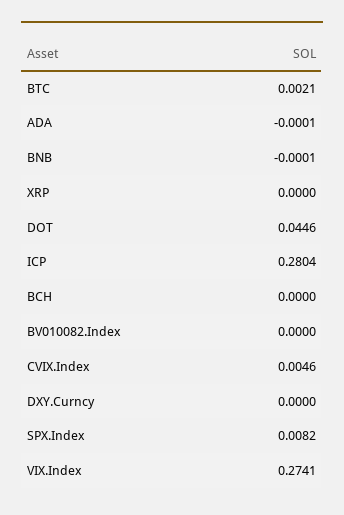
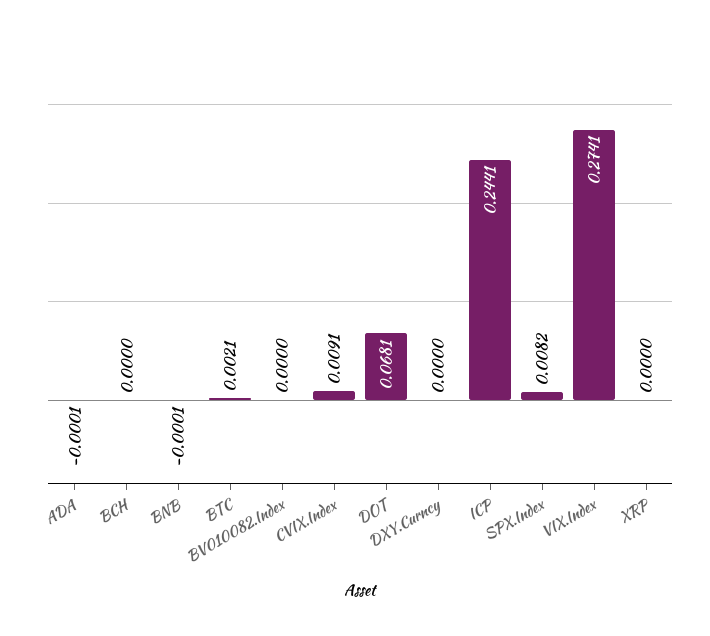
DOT: 0.0446 -> 0.0681
ICP: 0.2804 -> 0.2441
CVIX.Index: 0.0046 -> 0.0091

